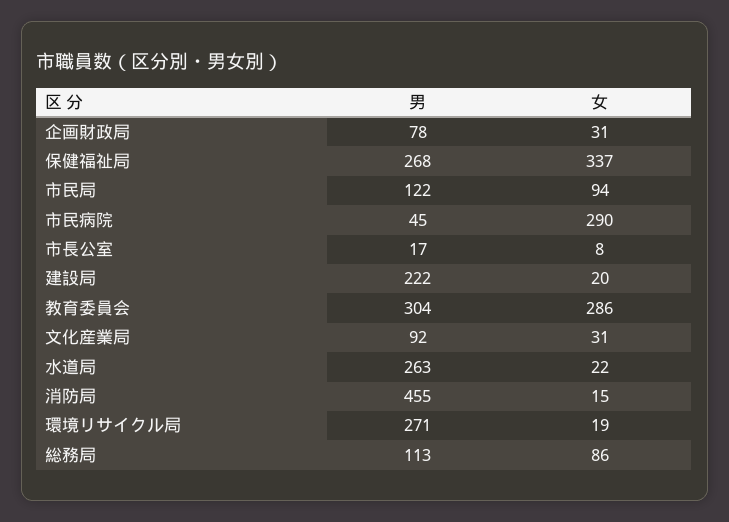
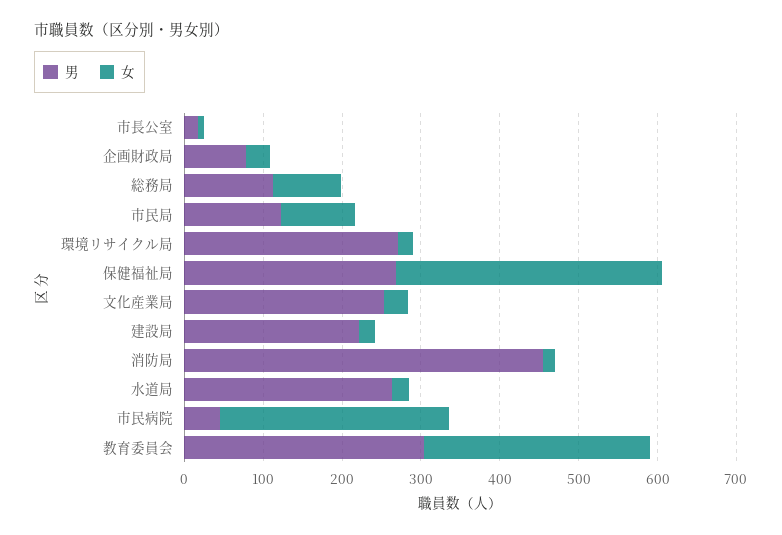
男, 文化産業局: 92 -> 260

